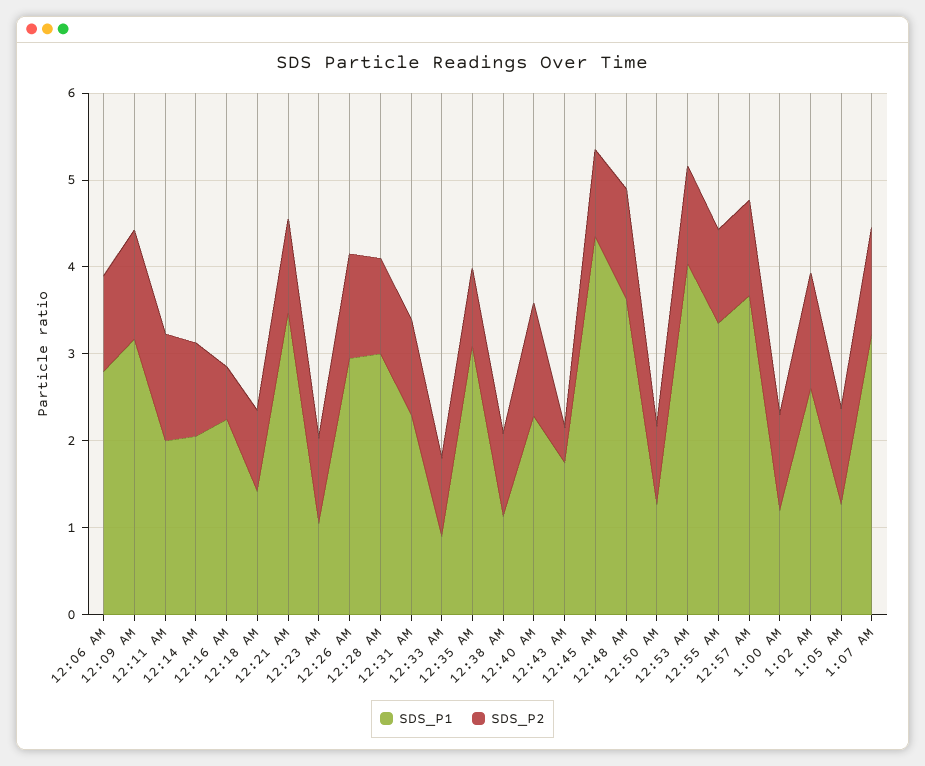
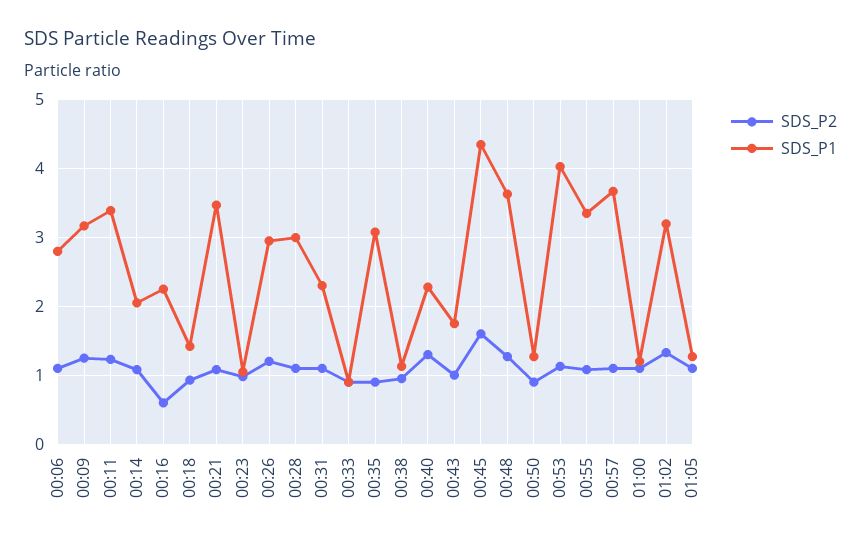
SDS_P1, 12:11 AM: 2 -> 3.4
SDS_P2, 12:43 AM: 0.4 -> 1
SDS_P2, 12:45 AM: 1 -> 1.6
SDS_P1, 1:02 AM: 2.6 -> 3.2
SDS_P1, 1:07 AM: 3.2 -> none
SDS_P2, 1:07 AM: 1.2 -> none

